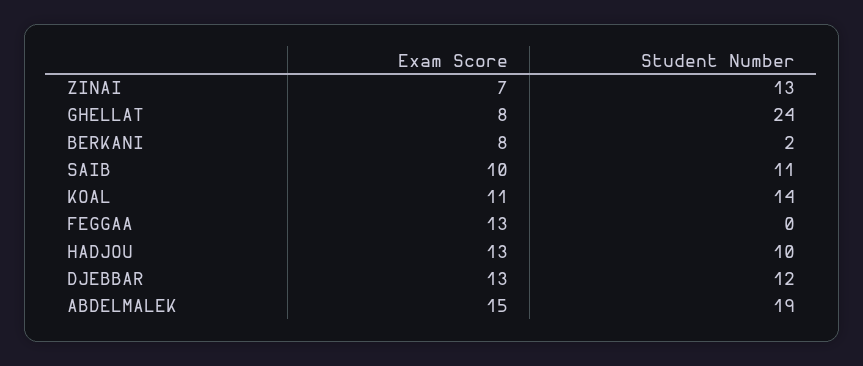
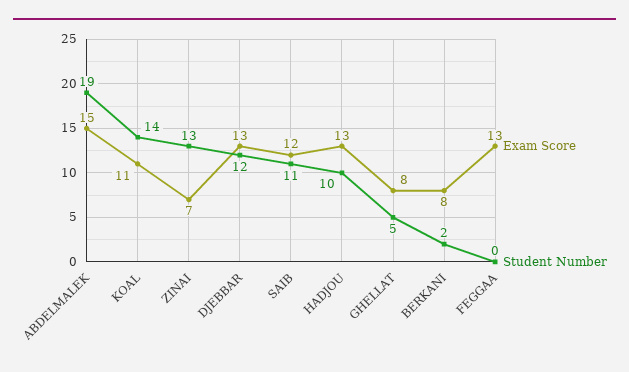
Student Number, GHELLAT: 24 -> 5
Exam Score, SAIB: 10 -> 12

